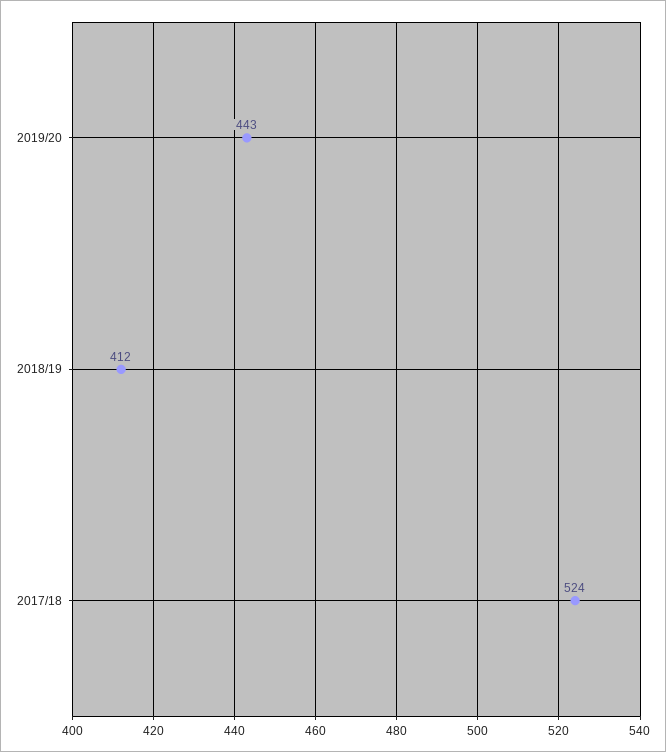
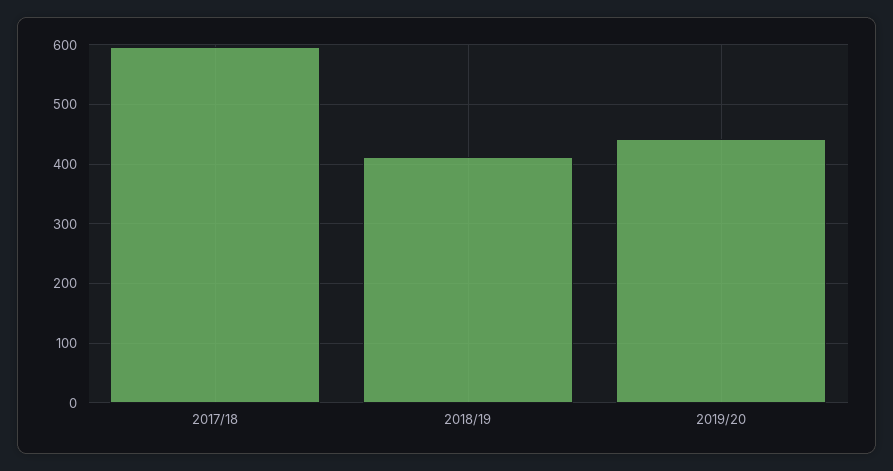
2017/18: 524 -> 600

